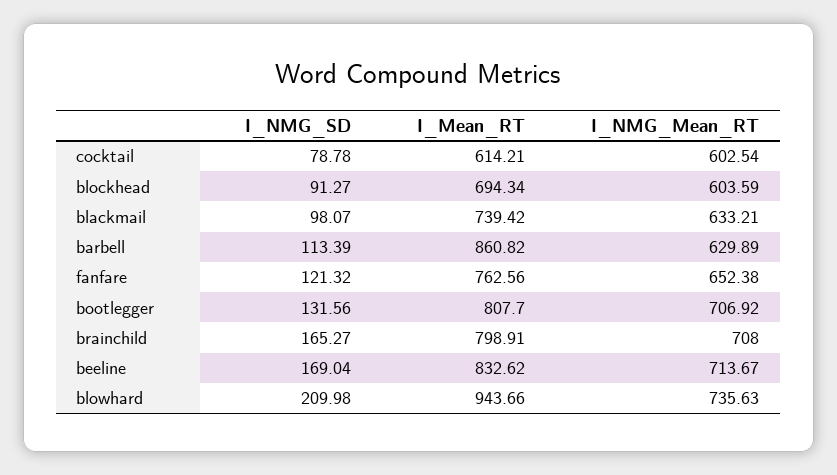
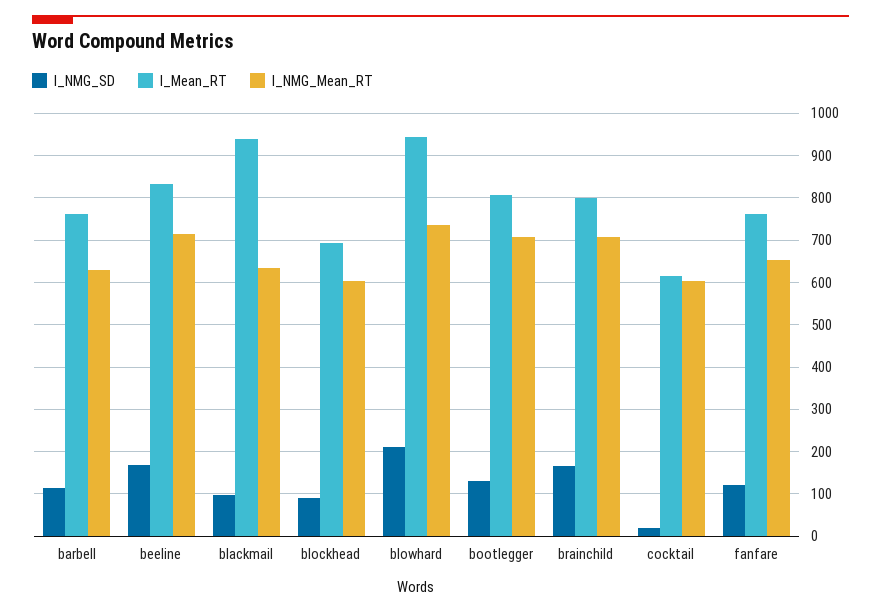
I_NMG_SD, cocktail: 78.78 -> 20
I_Mean_RT, blackmail: 739.42 -> 940
I_Mean_RT, barbell: 860.82 -> 760

